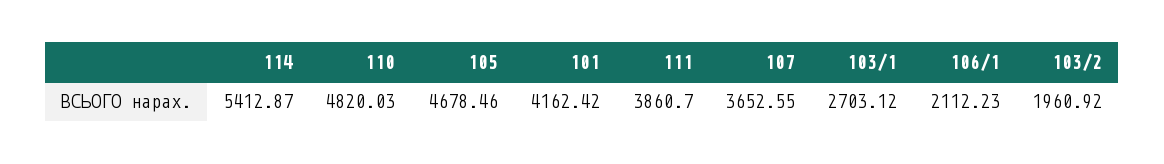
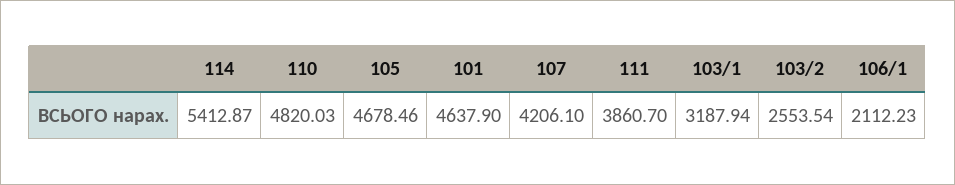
101: 4162.42 -> 4637.9
107: 3652.55 -> 4206.1
103/1: 2703.12 -> 3187.94
103/2: 1960.92 -> 2553.54

